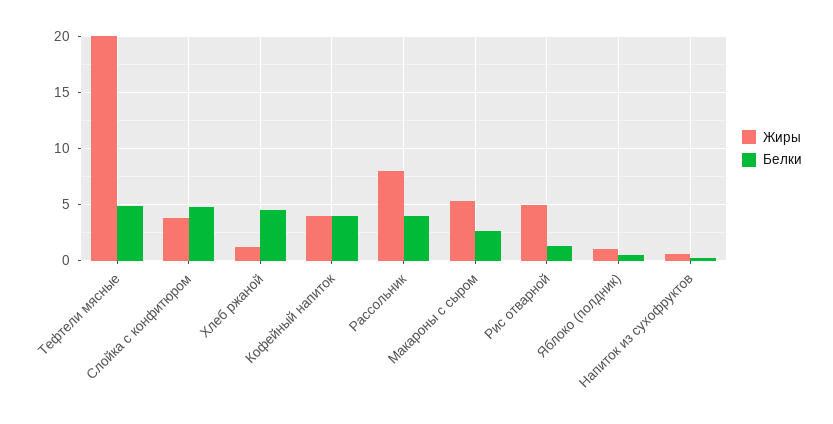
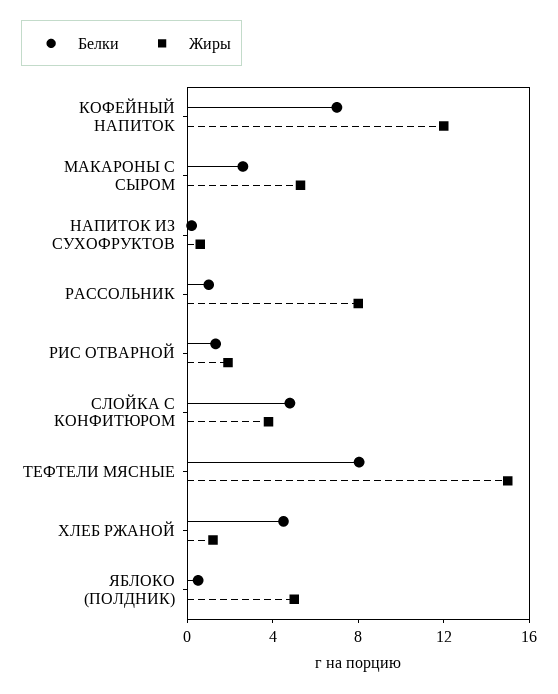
Жиры, Тефтели мясные: 20 -> 15
Белки, Тефтели мясные: 5 -> 8
Жиры, Кофейный напиток: 4 -> 12
Белки, Кофейный напиток: 4 -> 7
Белки, Рассольник: 4 -> 1
Жиры, Рис отварной: 5 -> 2
Жиры, Яблоко (полдник): 1 -> 5

